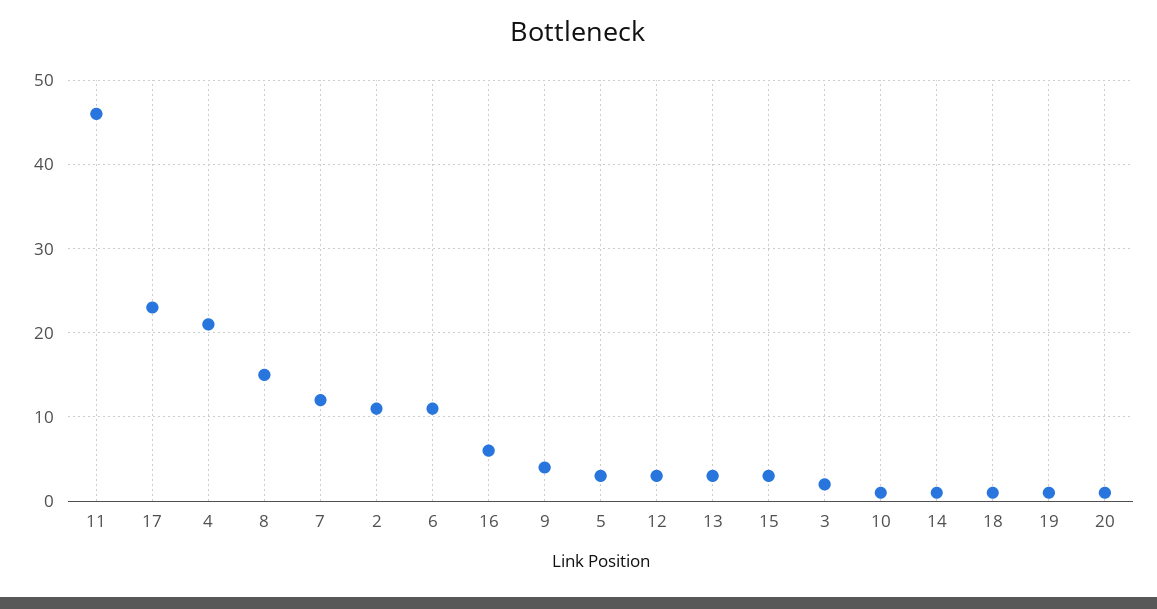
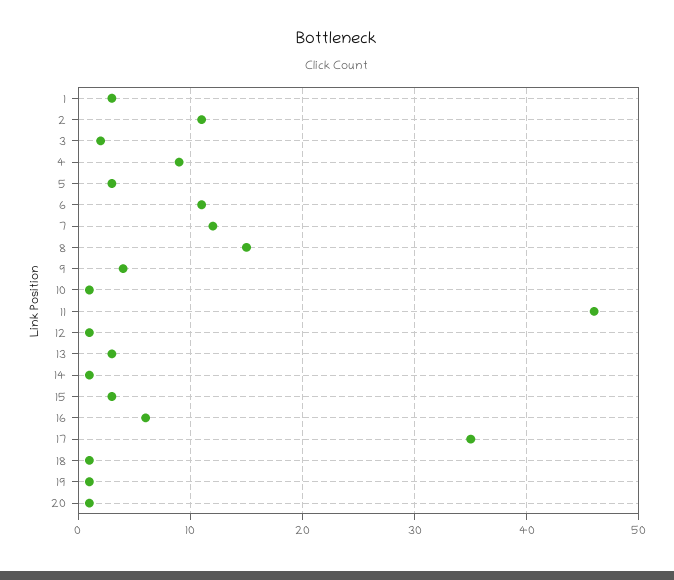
17: 23 -> 35
4: 21 -> 9
12: 3 -> 1
1: none -> 3

